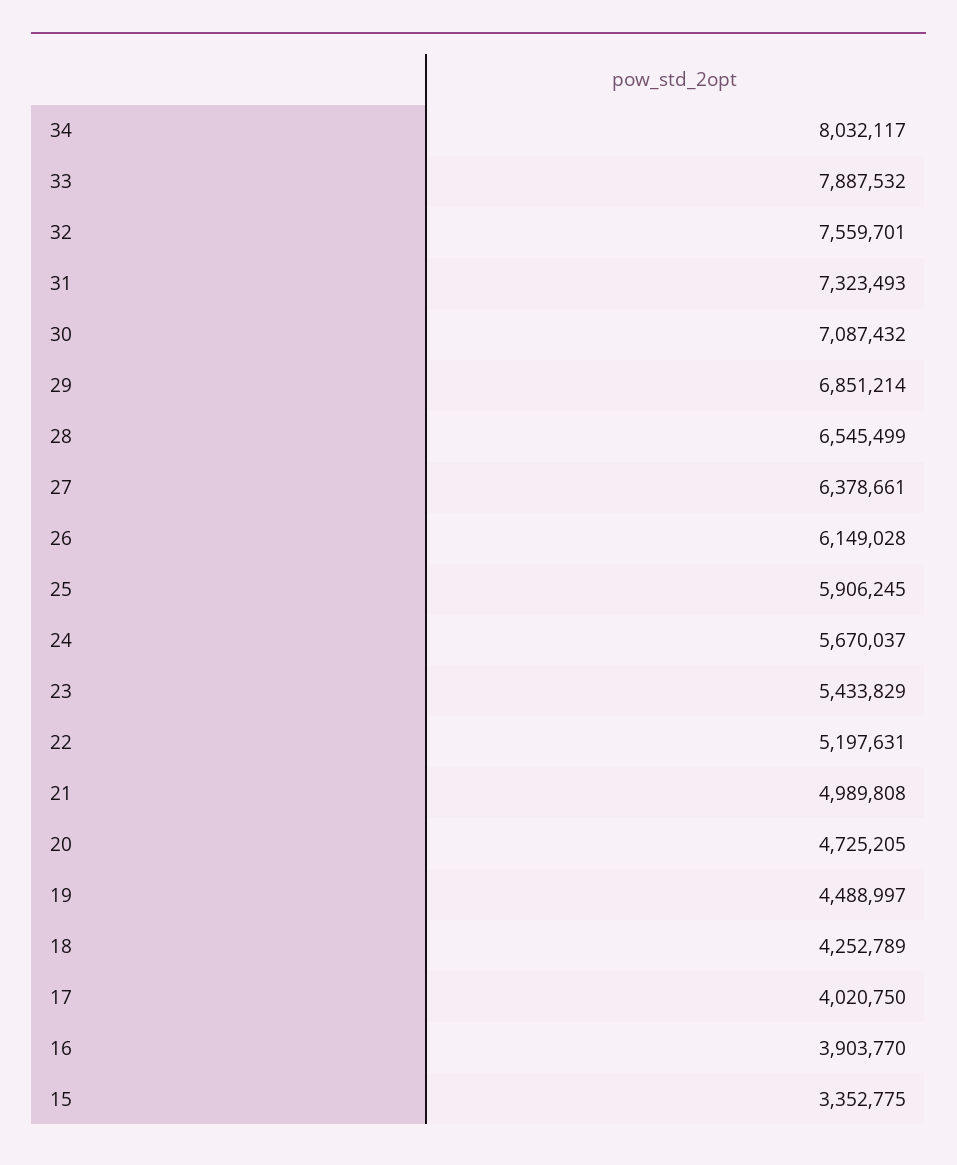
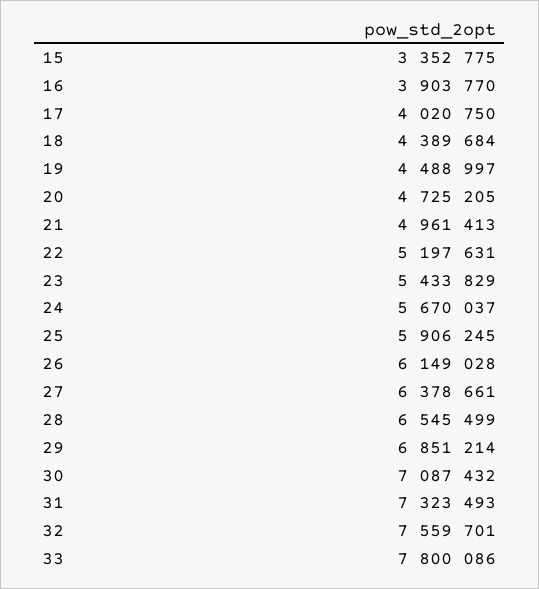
34: 8032117 -> none
33: 7887532 -> 7800086
21: 4989808 -> 4961413
18: 4252789 -> 4389684

